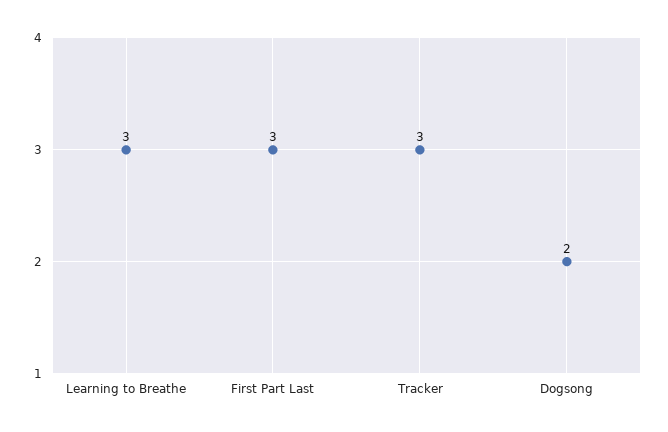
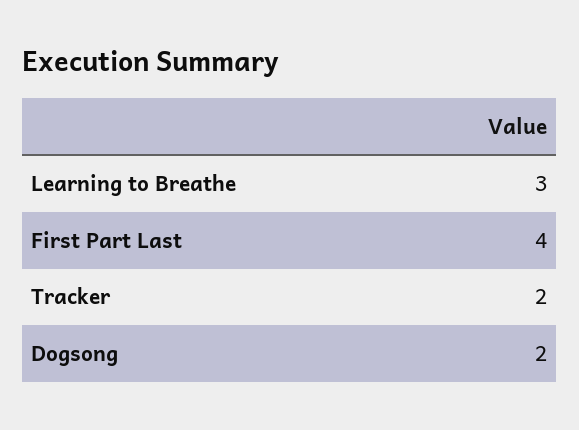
First Part Last: 3 -> 4
Tracker: 3 -> 2

